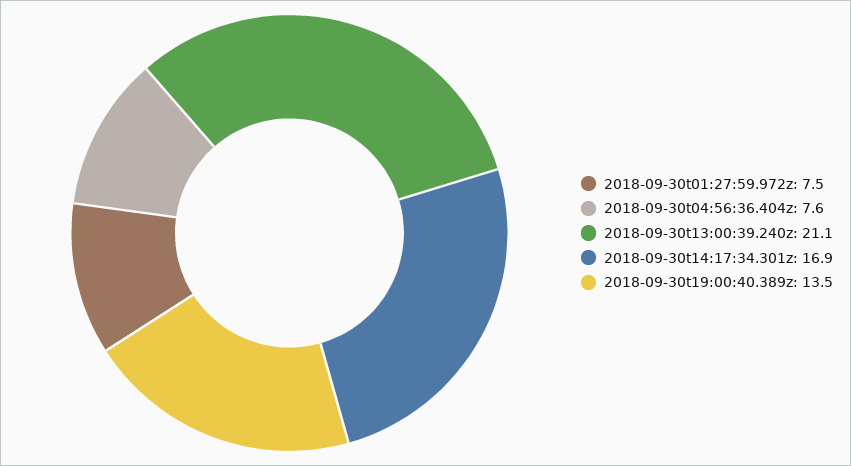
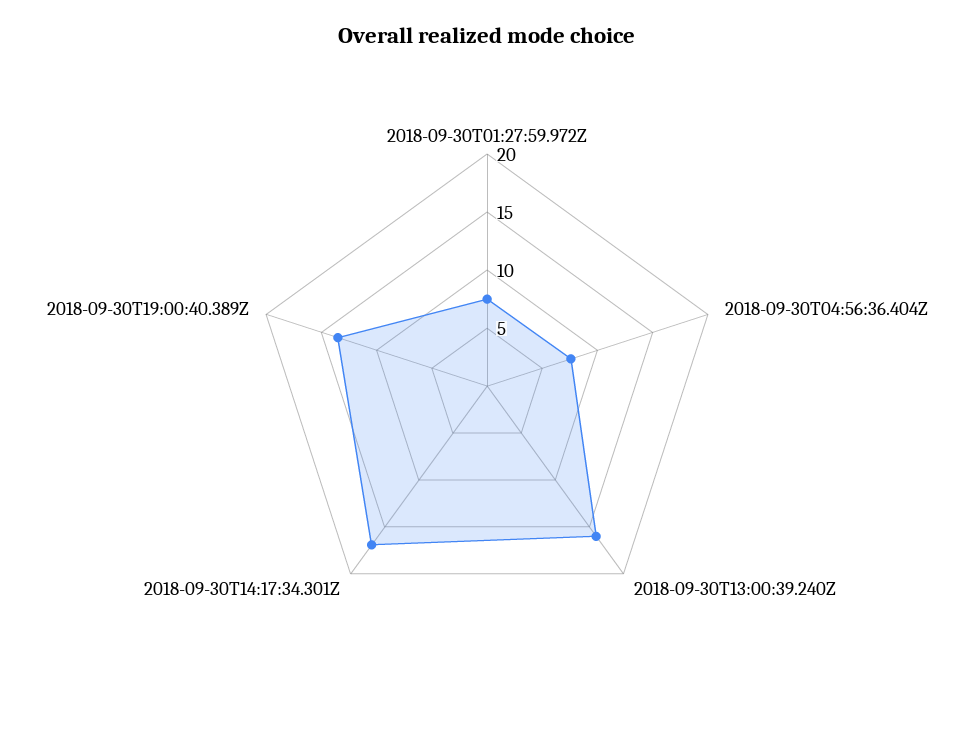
2018-09-30t13:00:39.240z: 21.1 -> 16

